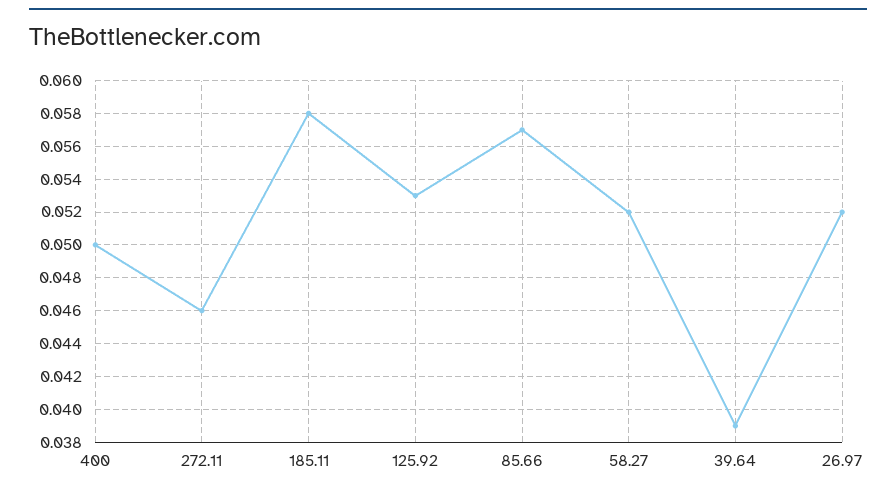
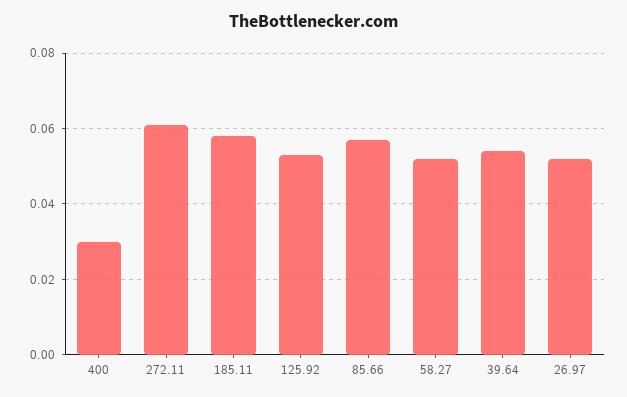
400: 0.05 -> 0.03
272.11: 0.046 -> 0.06
39.64: 0.039 -> 0.055

